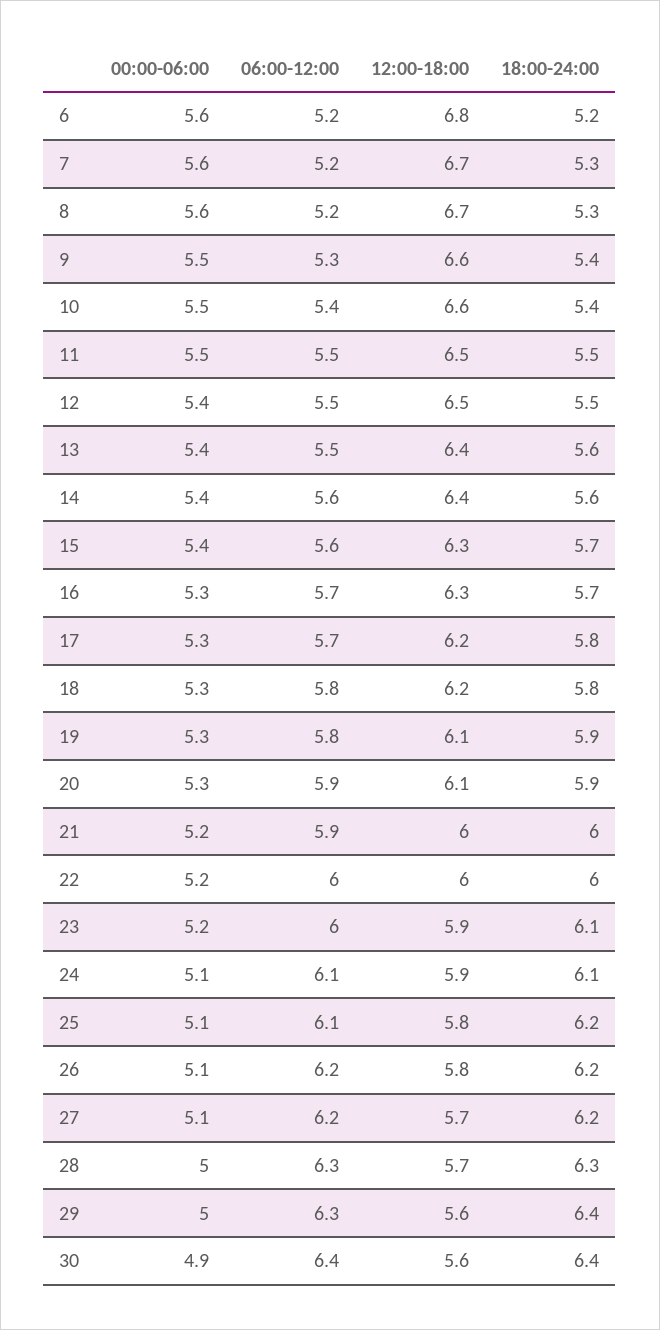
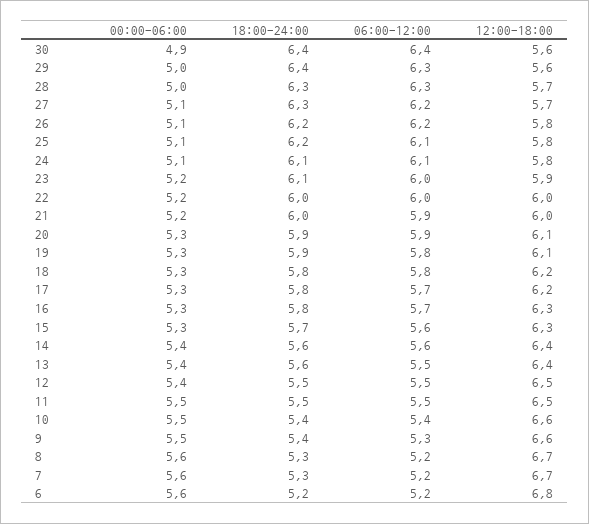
00:00-06:00, 15: 5.4 -> 5.3
18:00-24:00, 16: 5.7 -> 5.8
12:00-18:00, 24: 5.9 -> 5.8
18:00-24:00, 27: 6.2 -> 6.3

